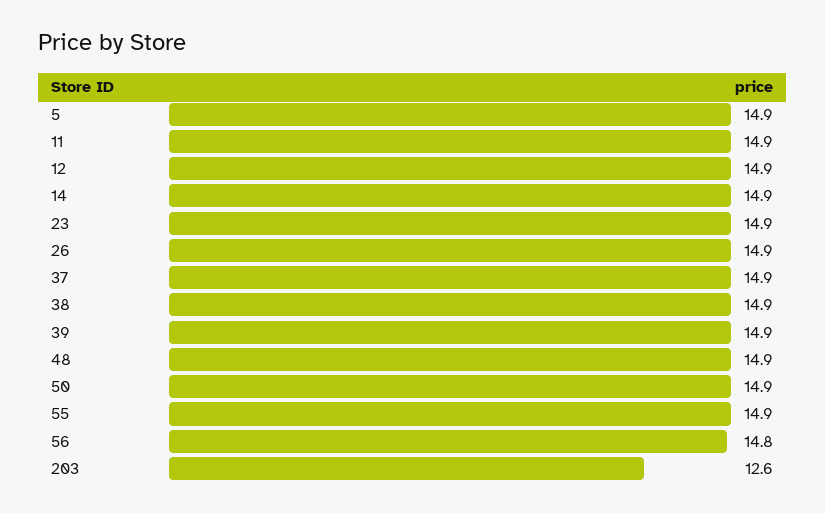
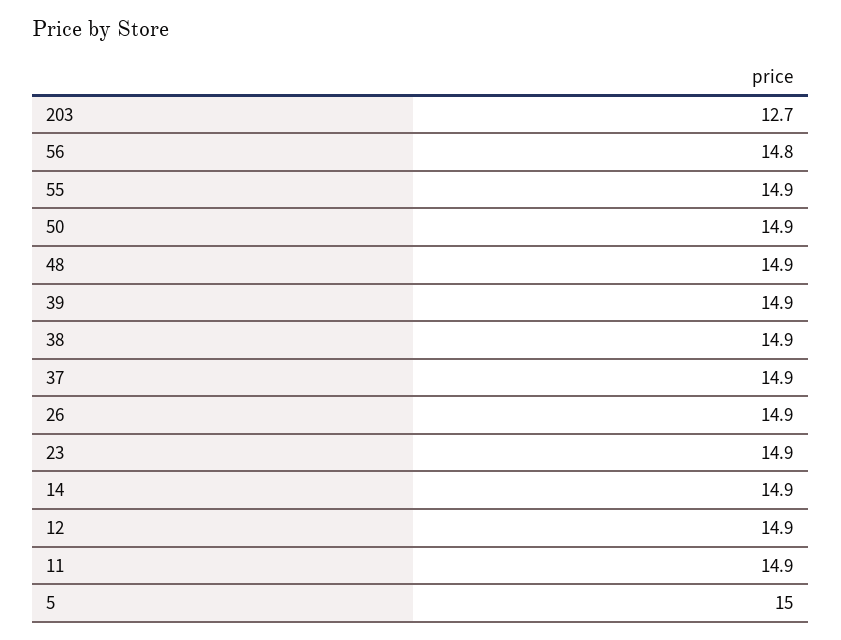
5: 14.9 -> 15
203: 12.6 -> 12.7

